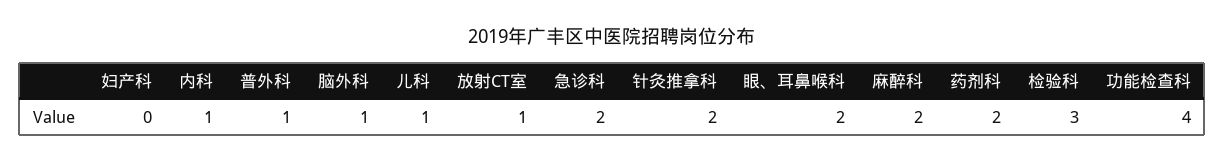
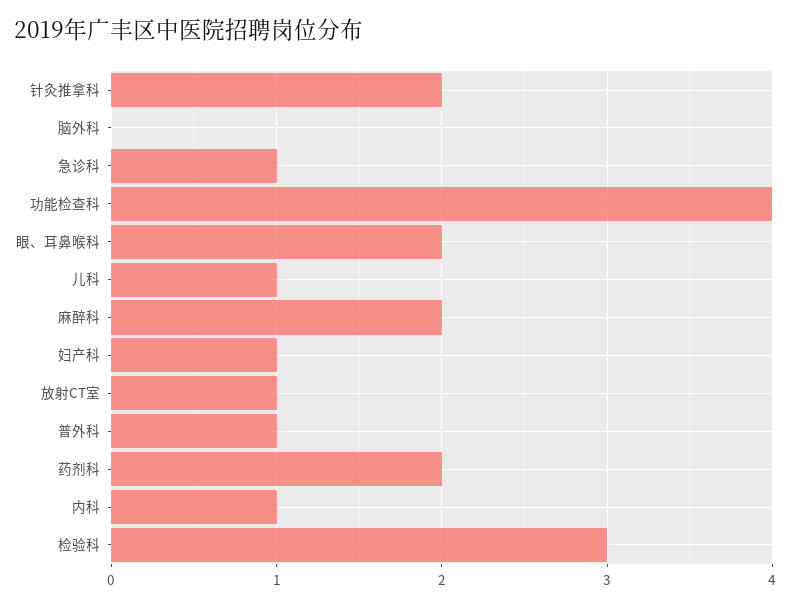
妇产科: 0 -> 1
脑外科: 1 -> 0
急诊科: 2 -> 1

